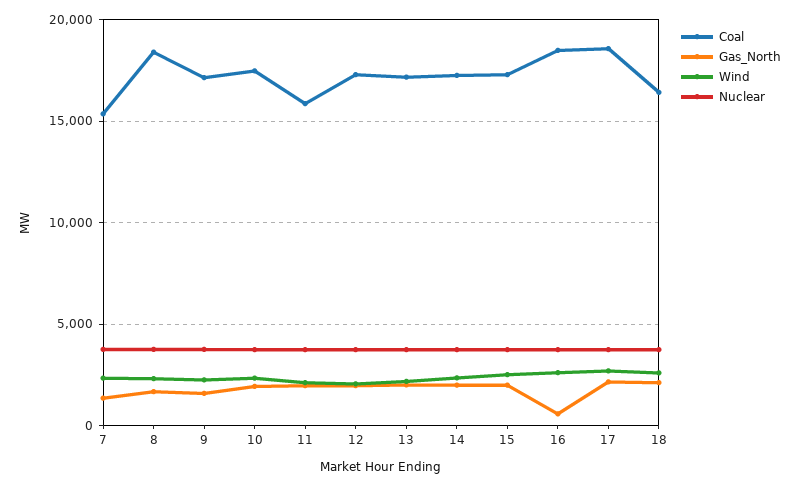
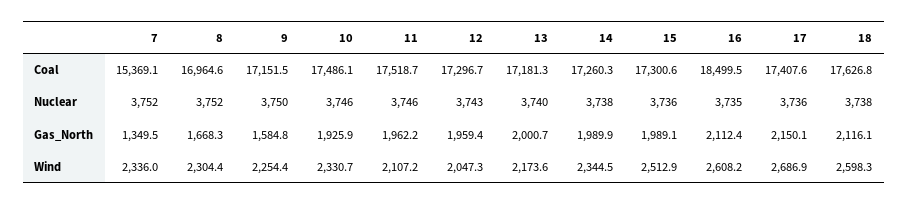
Coal, 8: 18500 -> 16964.6
Coal, 11: 16000 -> 17518.7
Gas_North, 16: 500 -> 2112.4
Coal, 17: 18500 -> 17407.6
Coal, 18: 16500 -> 17626.8

